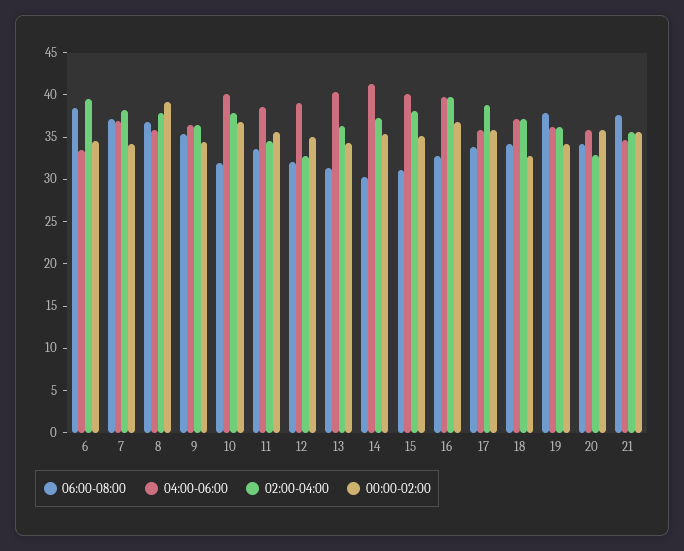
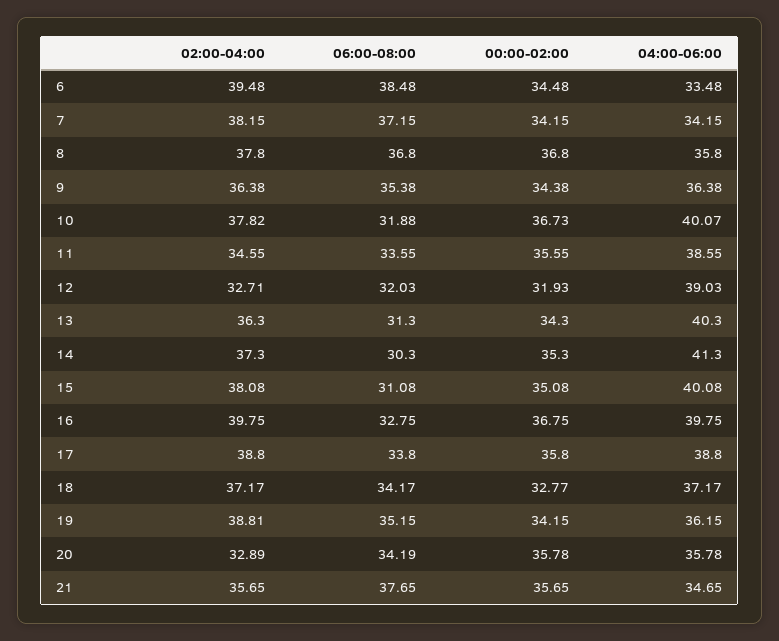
04:00-06:00, 7: 37 -> 34.15
00:00-02:00, 8: 39 -> 36.8
00:00-02:00, 12: 35 -> 31.93
04:00-06:00, 17: 36 -> 38.8
06:00-08:00, 19: 38 -> 35.15
02:00-04:00, 19: 36 -> 38.81

